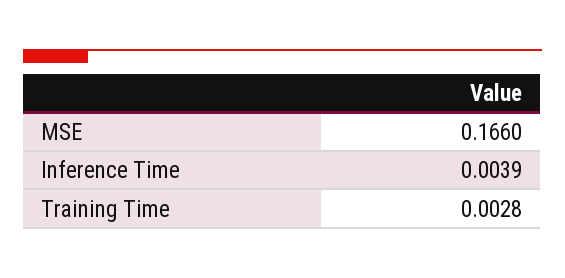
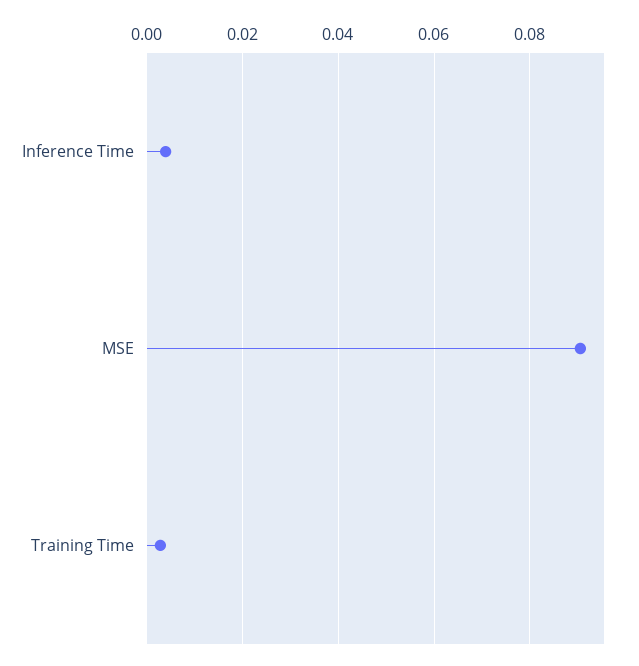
MSE: 0.166 -> 0.09

